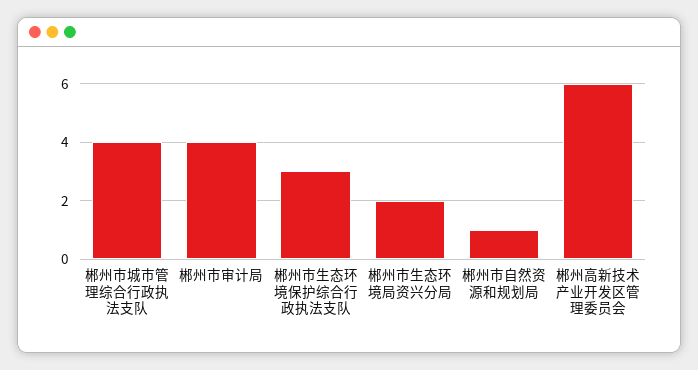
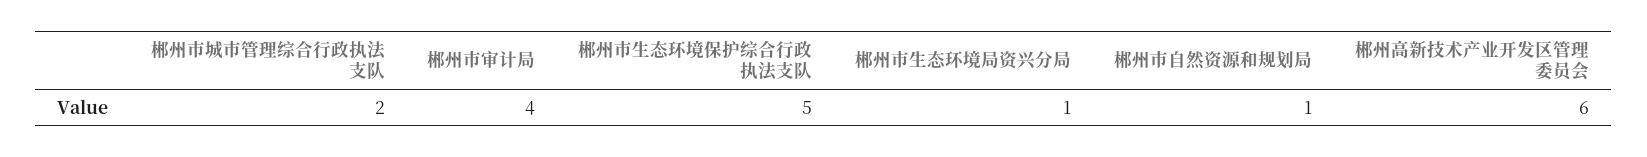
郴州市城市管理综合行政执法支队: 4 -> 2
郴州市生态环境保护综合行政执法支队: 3 -> 5
郴州市生态环境局资兴分局: 2 -> 1

